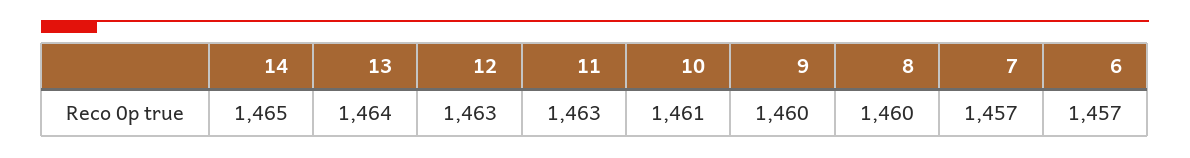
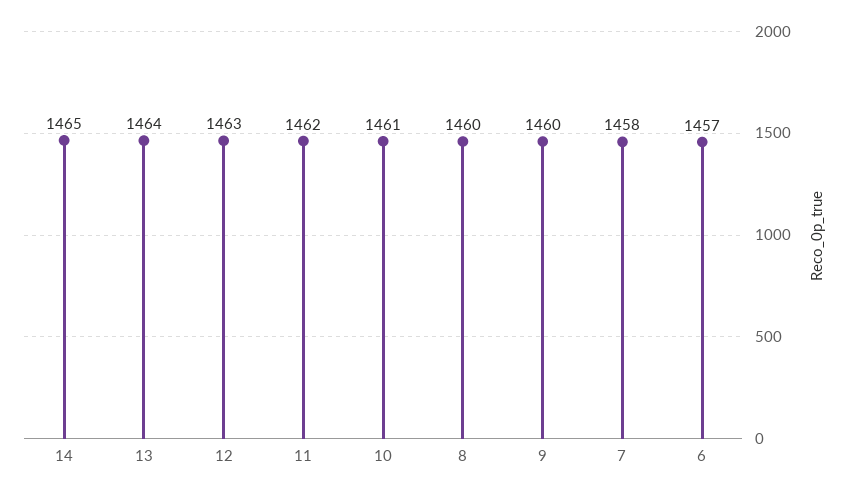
11: 1463 -> 1462
7: 1457 -> 1458

